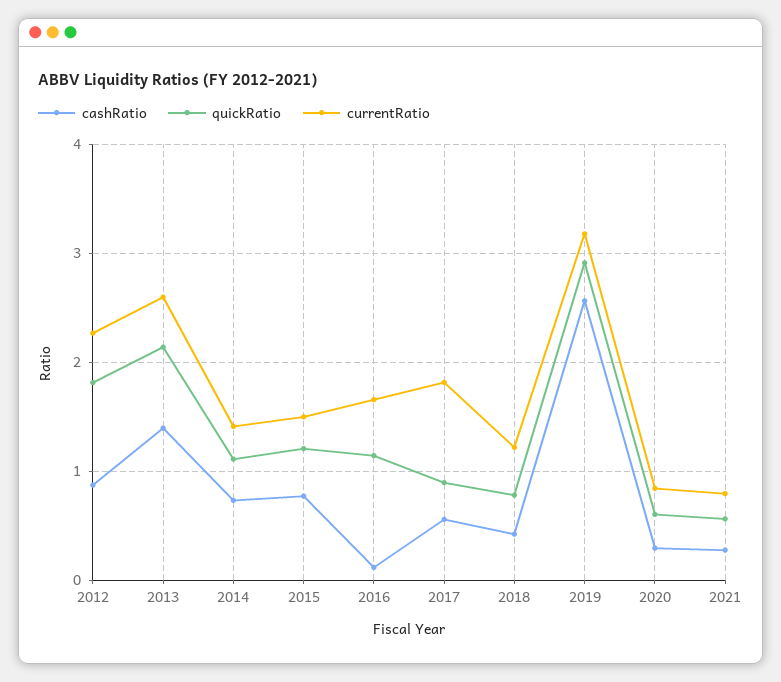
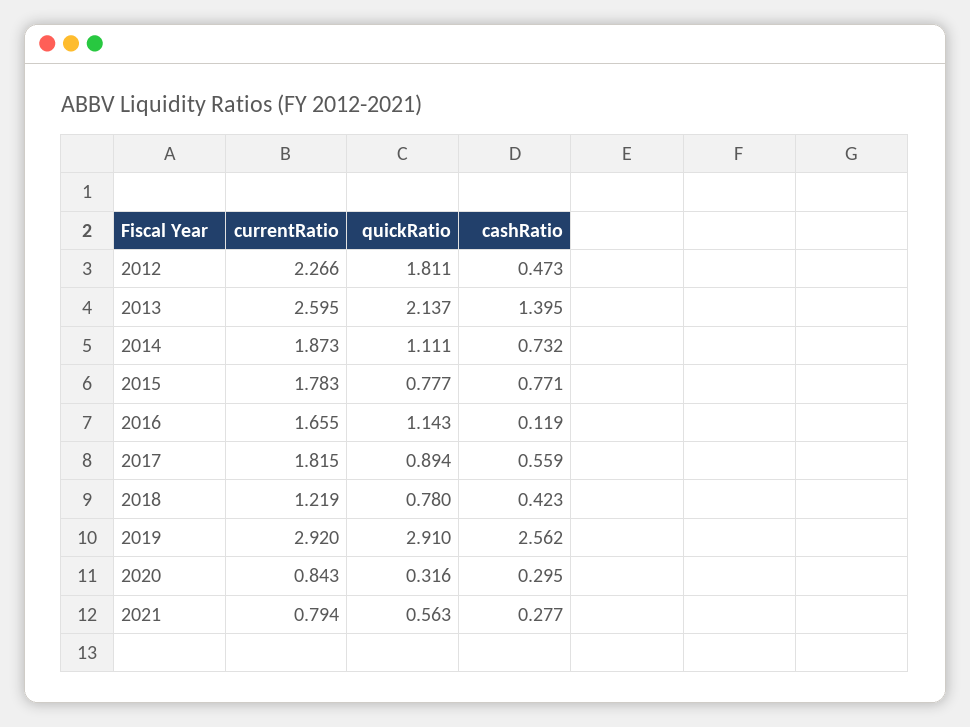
cashRatio, 2012: 0.9 -> 0.473
currentRatio, 2014: 1.4 -> 1.873
quickRatio, 2015: 1.2 -> 0.777
currentRatio, 2015: 1.5 -> 1.783
currentRatio, 2019: 3.2 -> 2.92
quickRatio, 2020: 0.6 -> 0.316

